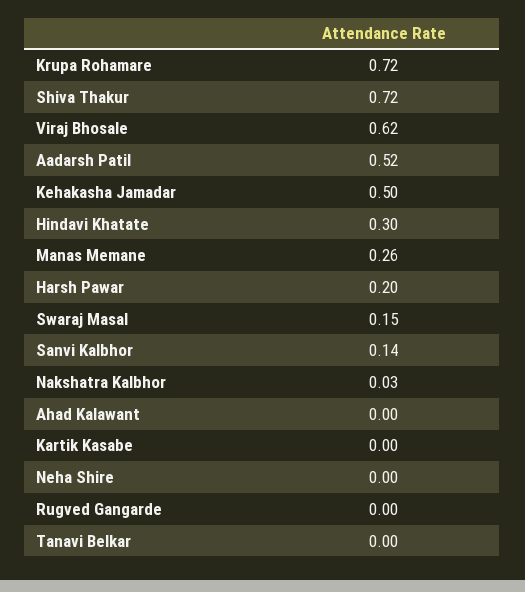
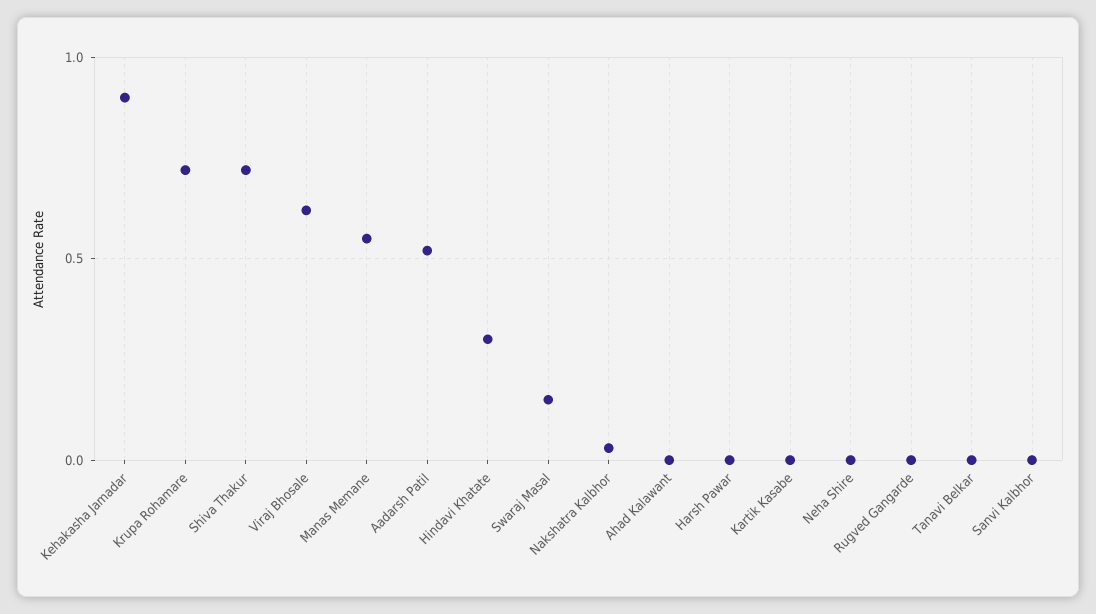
Kehakasha Jamadar: 0.5 -> 0.9
Manas Memane: 0.26 -> 0.55
Harsh Pawar: 0.2 -> 0
Sanvi Kalbhor: 0.14 -> 0

